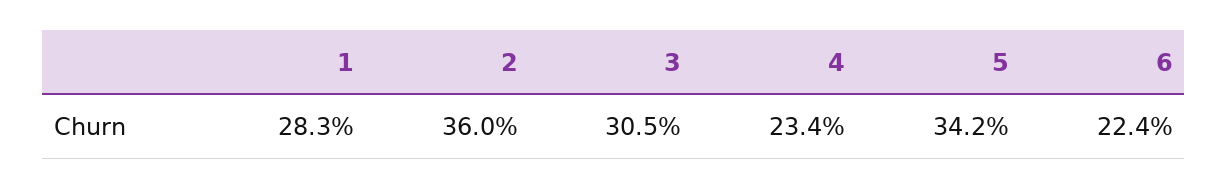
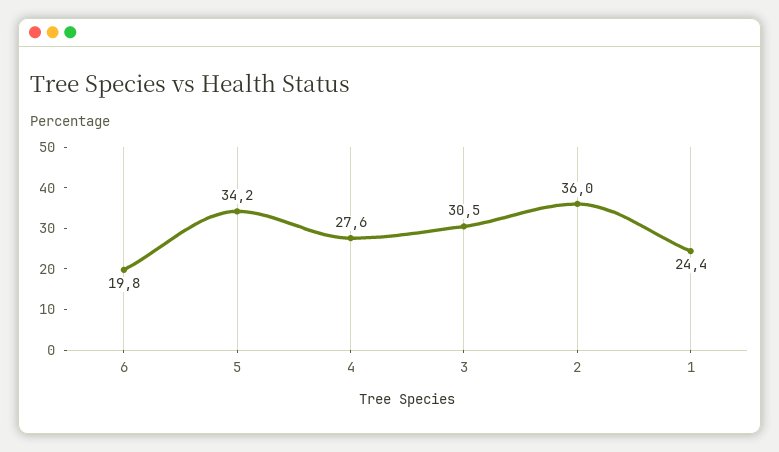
1: 28.3 -> 24.4
4: 23.4 -> 27.6
6: 22.4 -> 19.8

